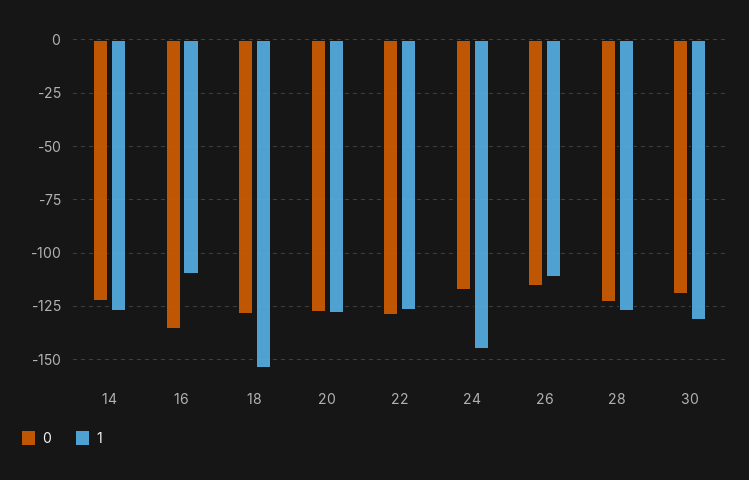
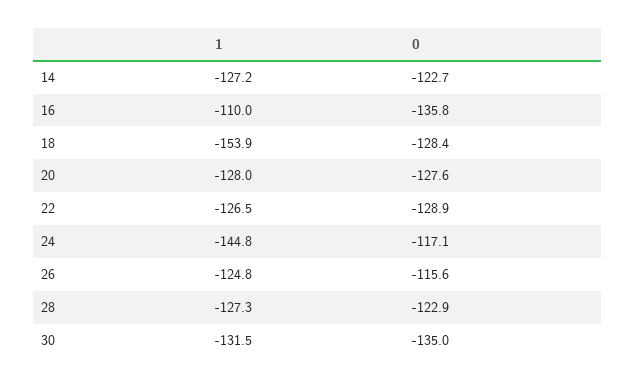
1, 26: -110 -> -124.8
0, 30: -120 -> -135

